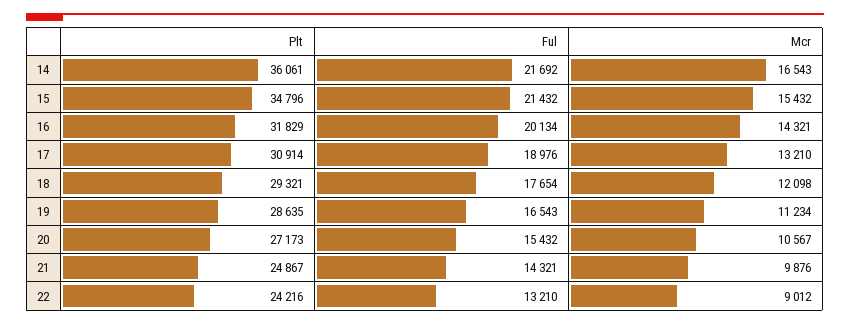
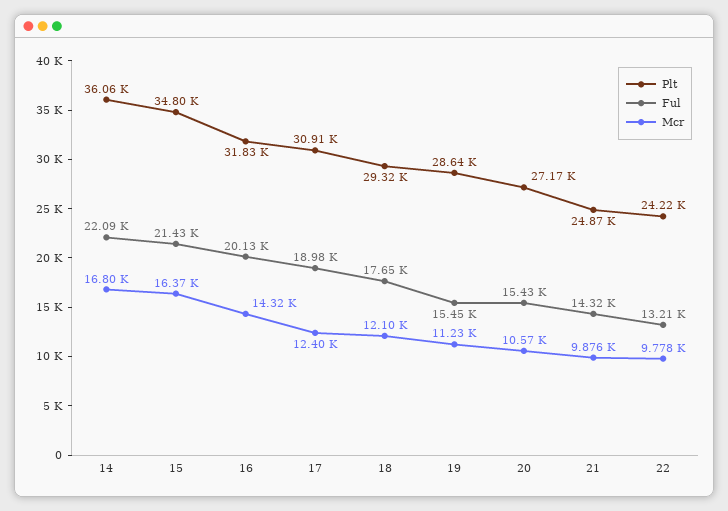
Ful, 14: 21692 -> 22090
Mcr, 14: 16543 -> 16800
Mcr, 15: 15432 -> 16370
Mcr, 17: 13210 -> 12400
Ful, 19: 16543 -> 15450
Mcr, 22: 9012 -> 9778

